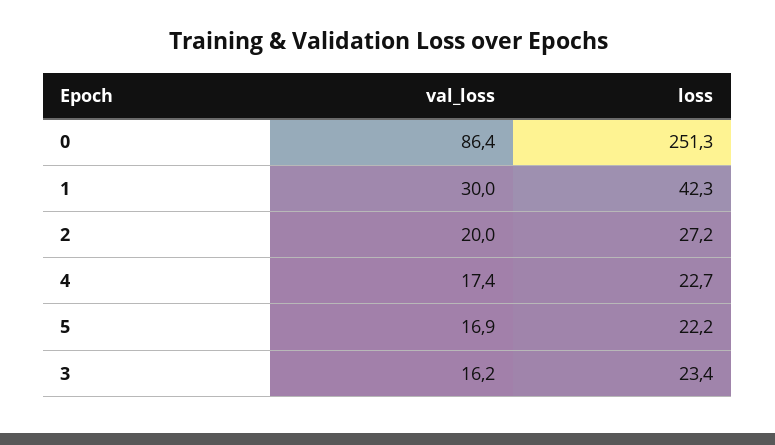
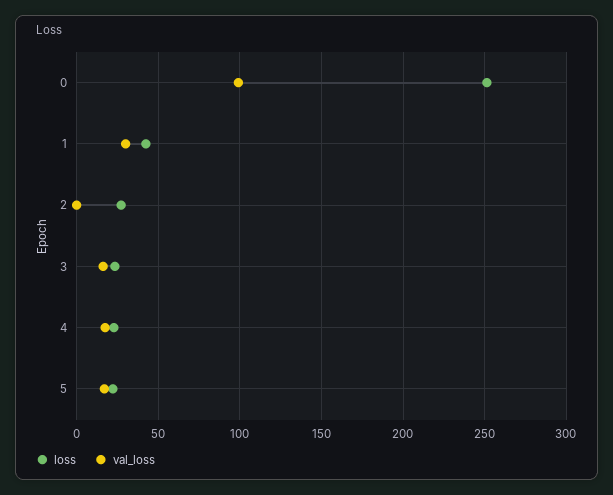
val_loss, 0: 86.4 -> 100
val_loss, 2: 20 -> 0

